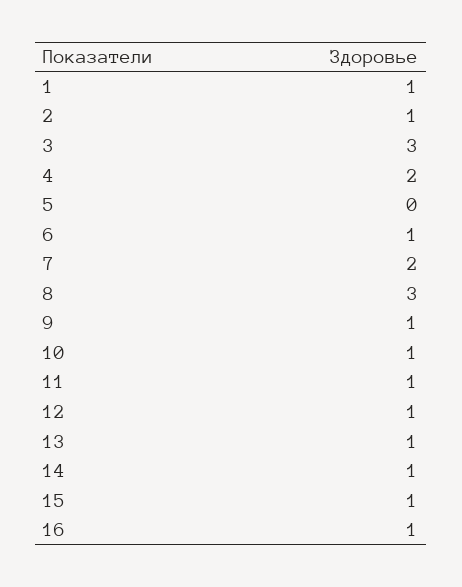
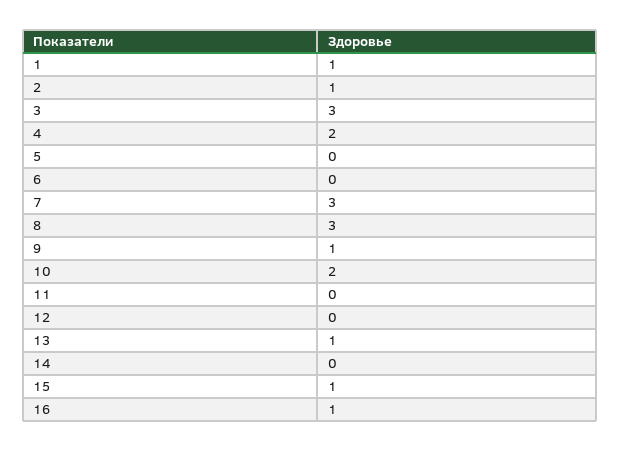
6: 1 -> 0
7: 2 -> 3
10: 1 -> 2
11: 1 -> 0
12: 1 -> 0
14: 1 -> 0

